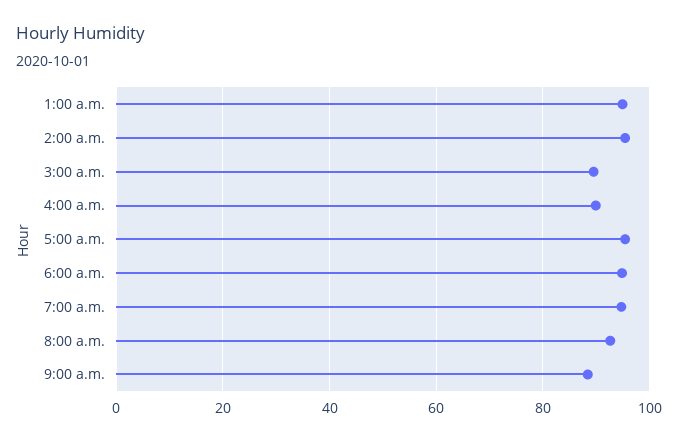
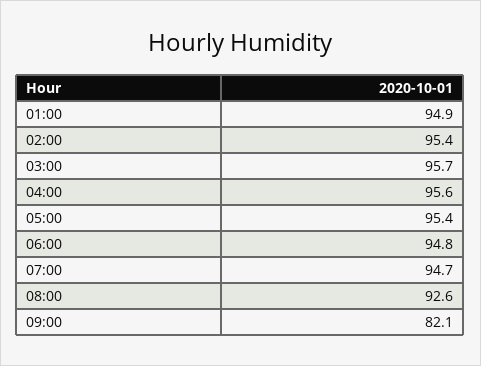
3:00 a.m.: 90 -> 95.7
4:00 a.m.: 90 -> 95.6
9:00 a.m.: 88 -> 82.1

